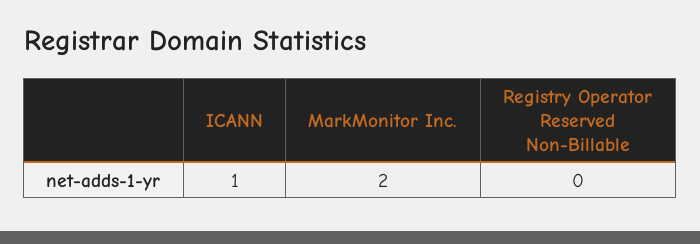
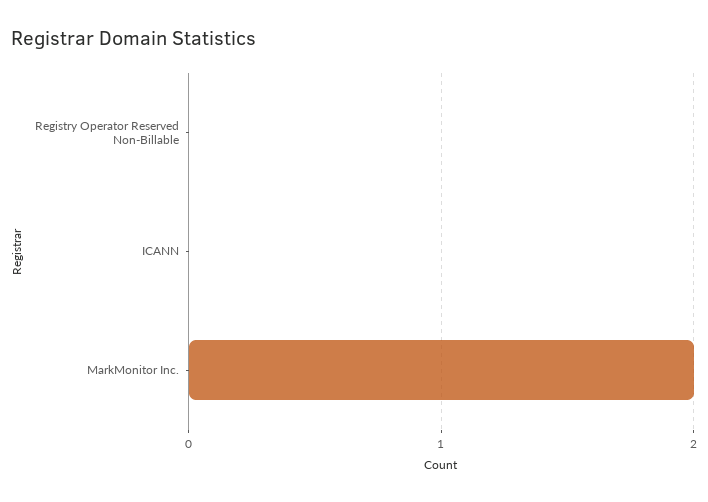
ICANN: 1 -> 0

